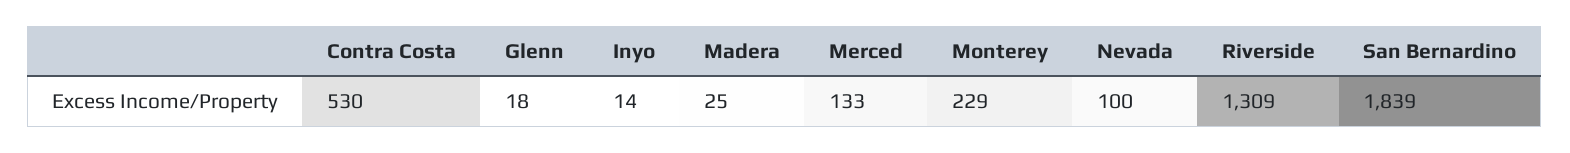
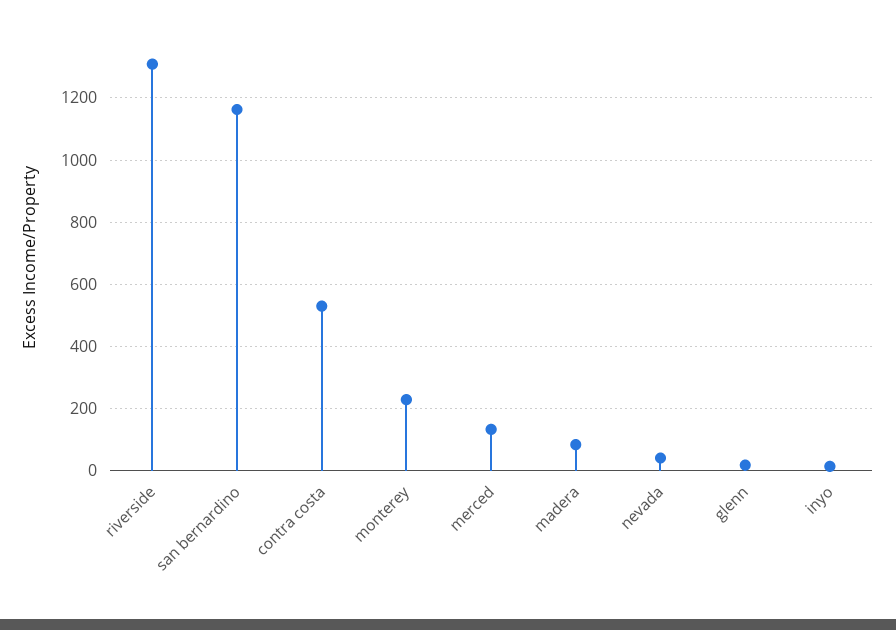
Madera: 25 -> 80
Nevada: 100 -> 40
San Bernardino: 1839 -> 1160

